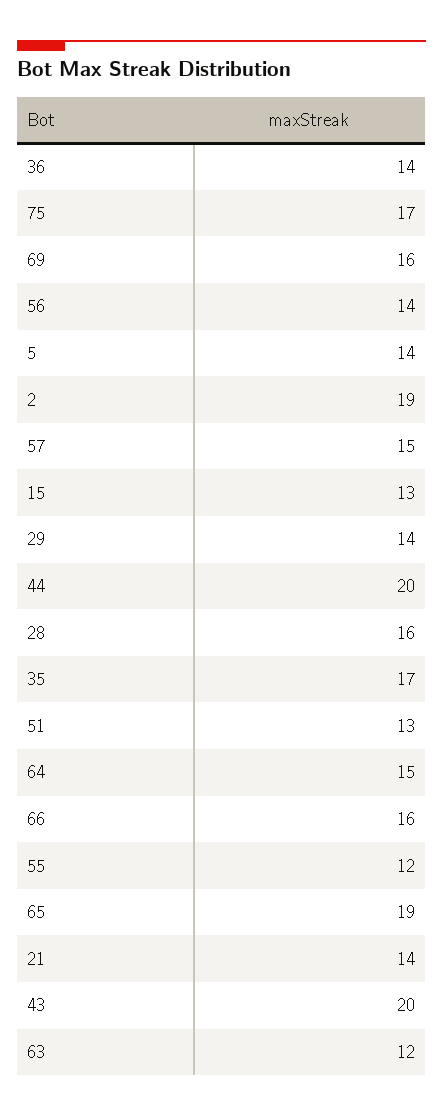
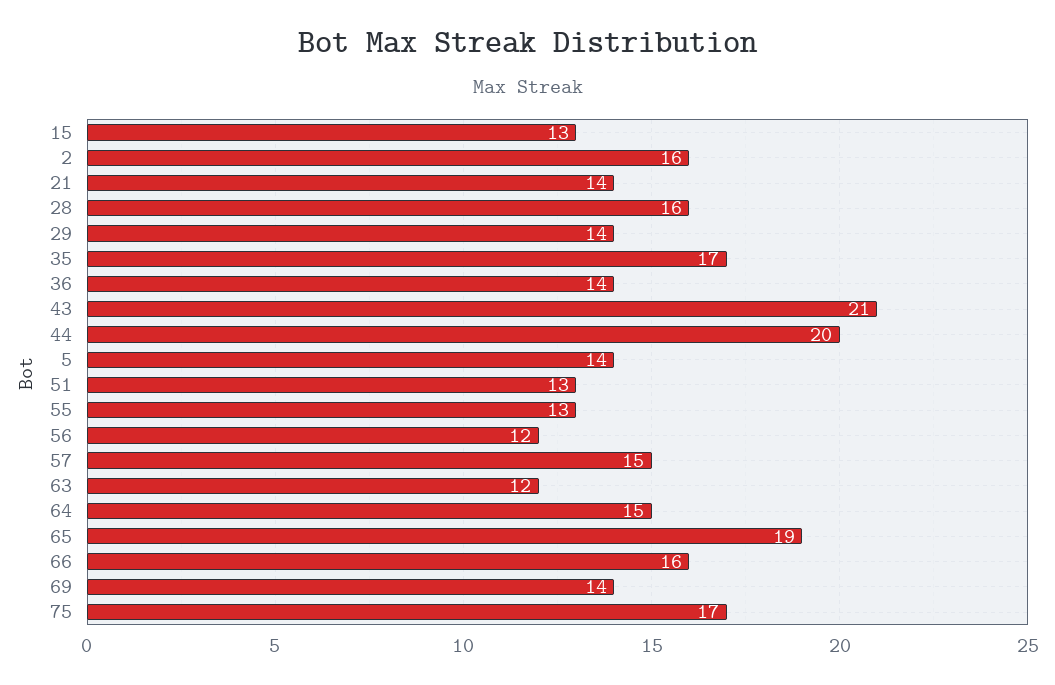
69: 16 -> 14
56: 14 -> 12
2: 19 -> 16
55: 12 -> 13
43: 20 -> 21

